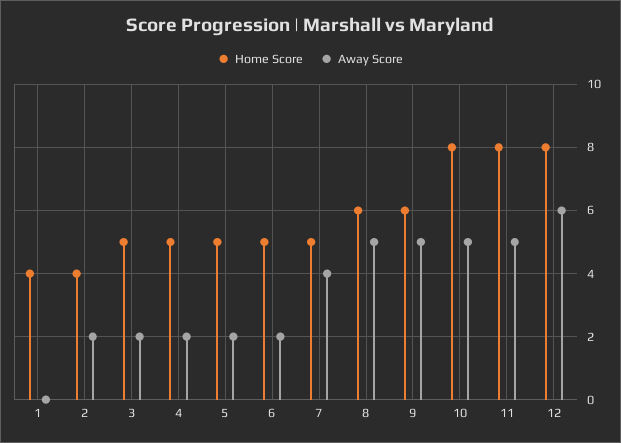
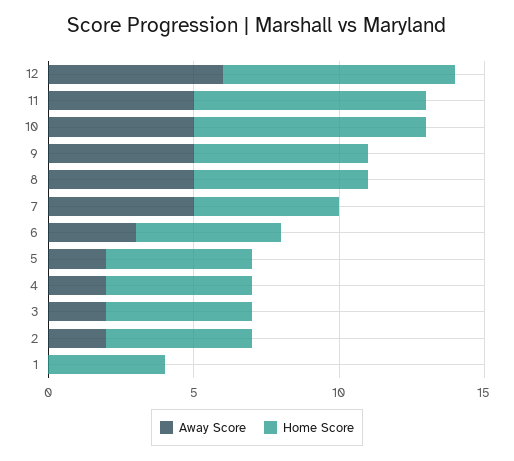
Home Score, 2: 4 -> 5
Away Score, 6: 2 -> 3
Away Score, 7: 4 -> 5

